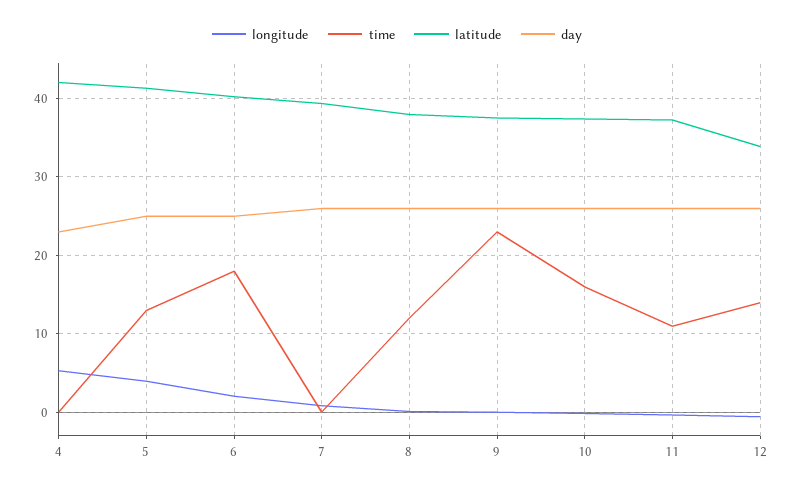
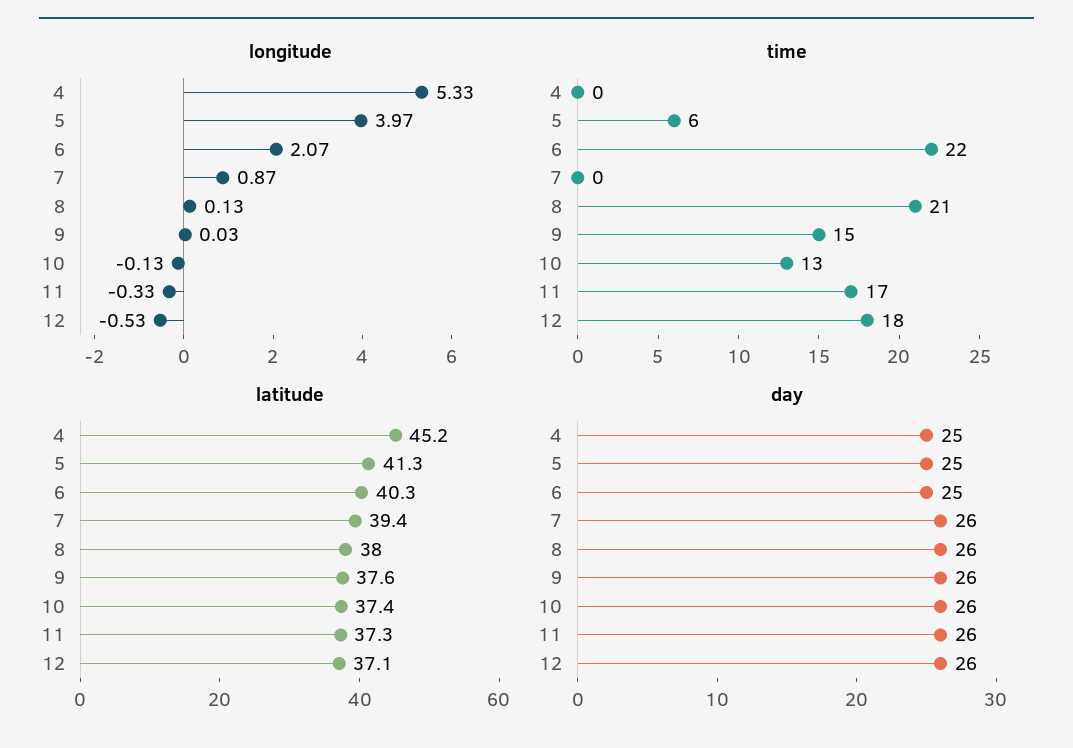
latitude, 4: 42 -> 45.2
day, 4: 23 -> 25
time, 5: 13 -> 6
time, 6: 18 -> 22
time, 8: 12 -> 21
time, 9: 23 -> 15
time, 10: 16 -> 13
time, 11: 11 -> 17
time, 12: 14 -> 18
latitude, 12: 34 -> 37.1

